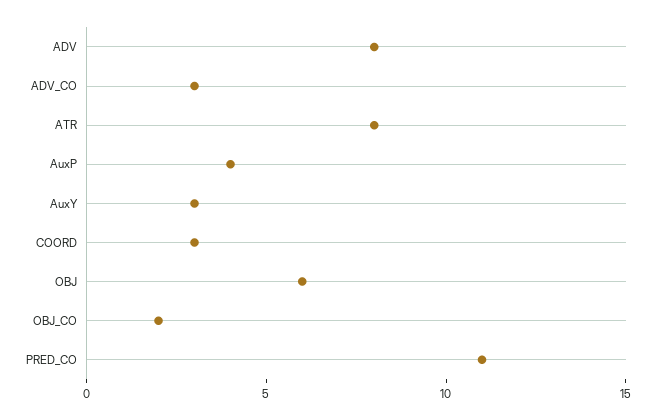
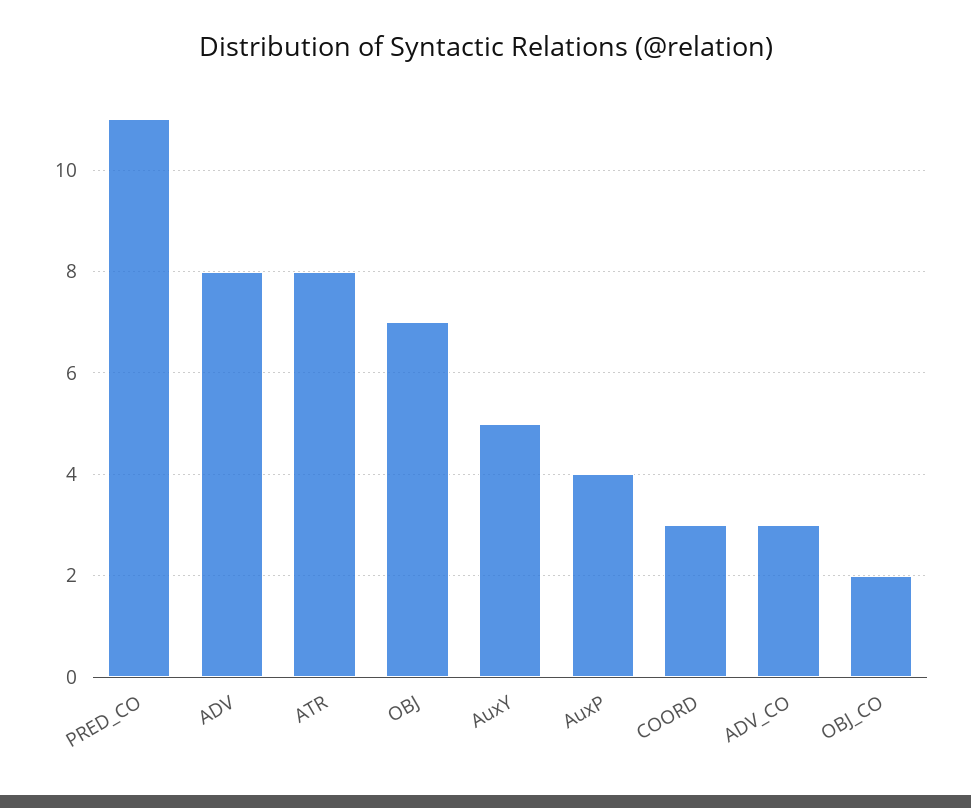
AuxY: 3 -> 5
OBJ: 6 -> 7

